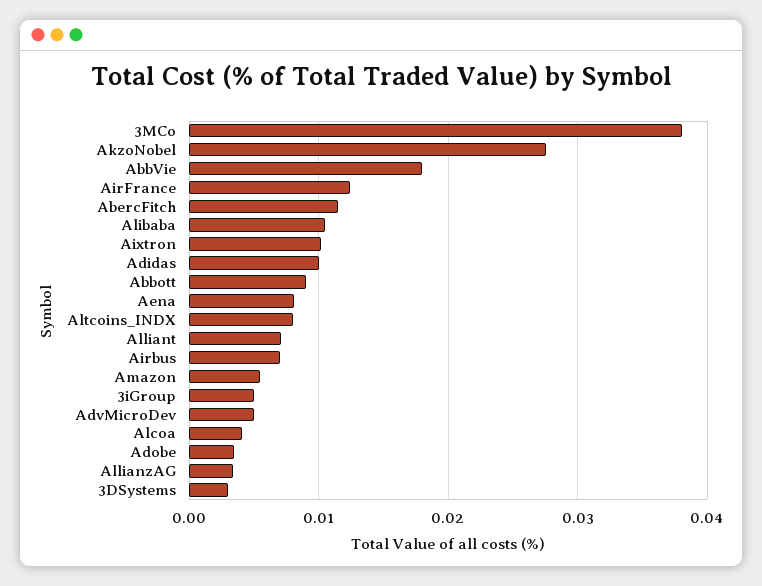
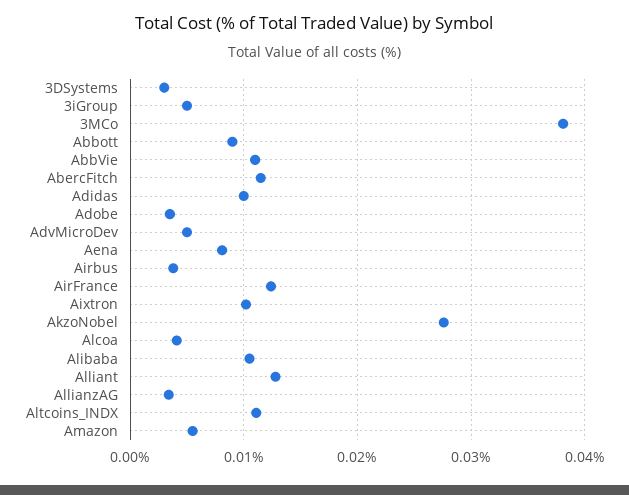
AbbVie: 0.018 -> 0.011
Altcoins_INDX: 0.008 -> 0.011
Alliant: 0.007 -> 0.013
Airbus: 0.007 -> 0.004

